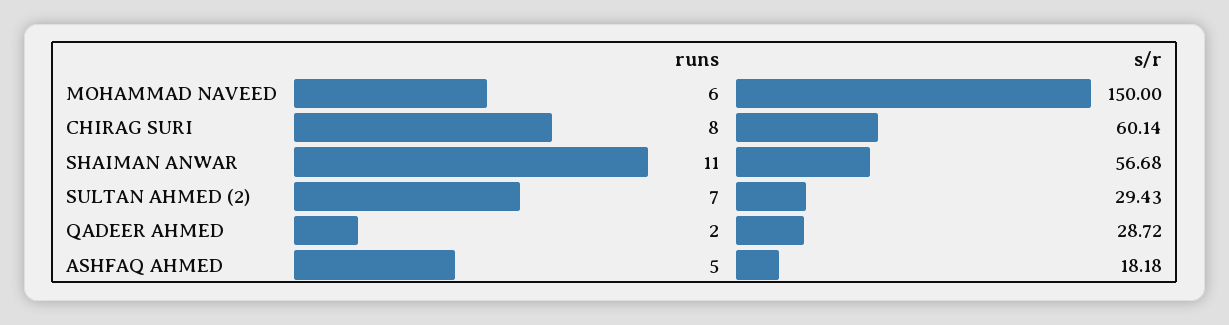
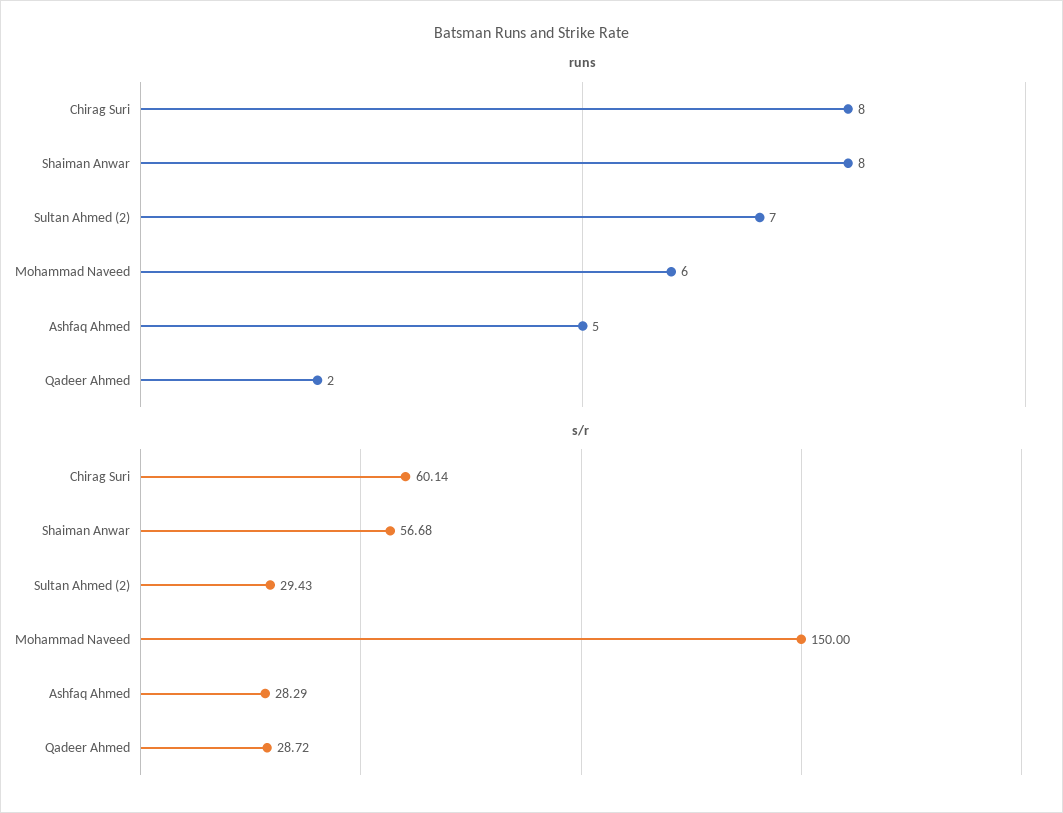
runs, SHAIMAN ANWAR: 11 -> 8
s/r, ASHFAQ AHMED: 18.18 -> 28.29

